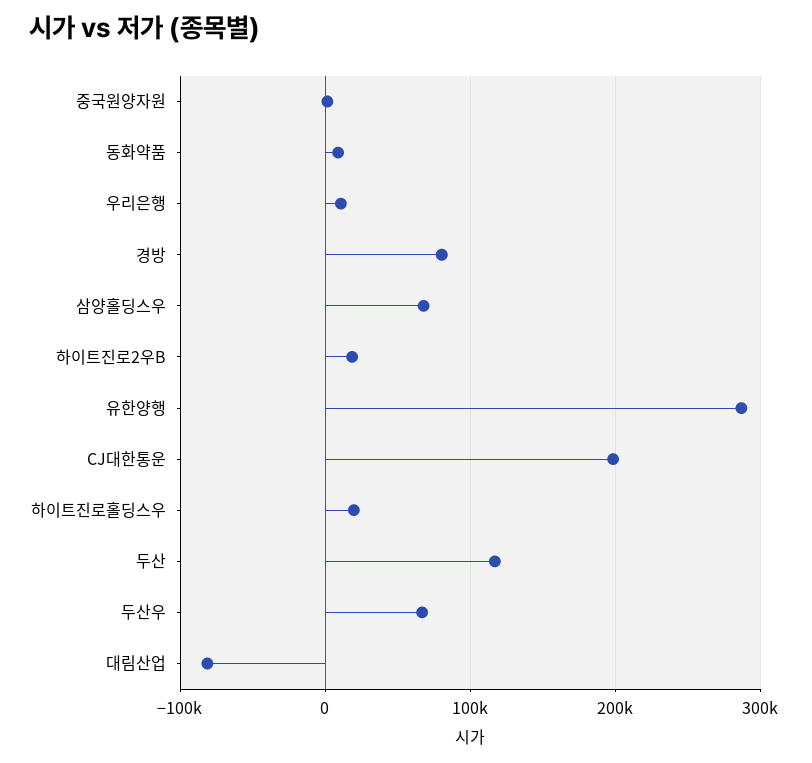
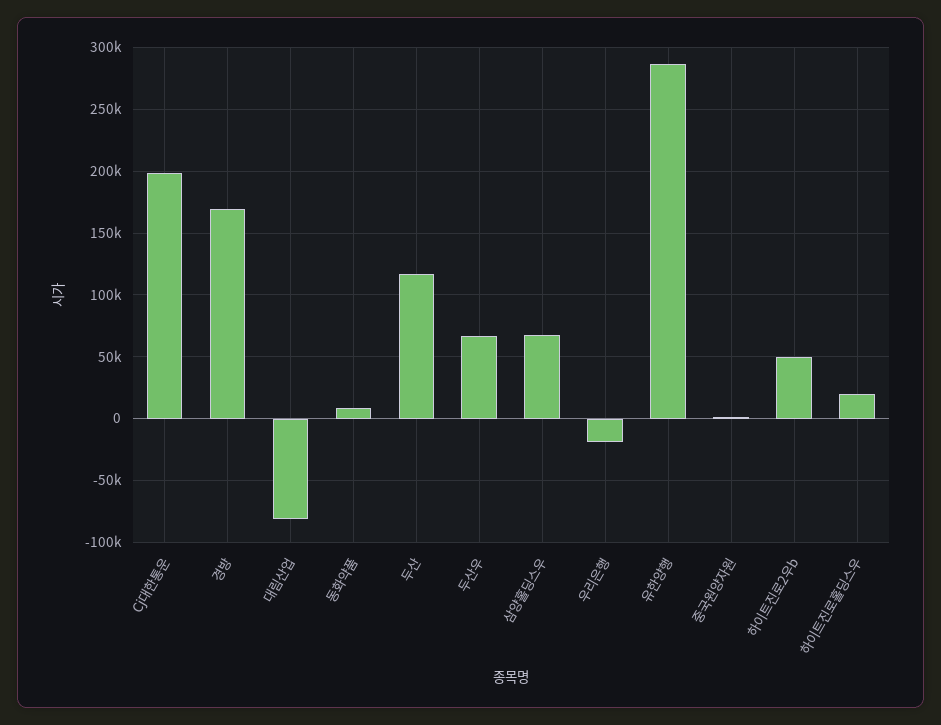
우리은행: 10000 -> -20000
경방: 80000 -> 170000
하이트진로2우B: 20000 -> 50000

